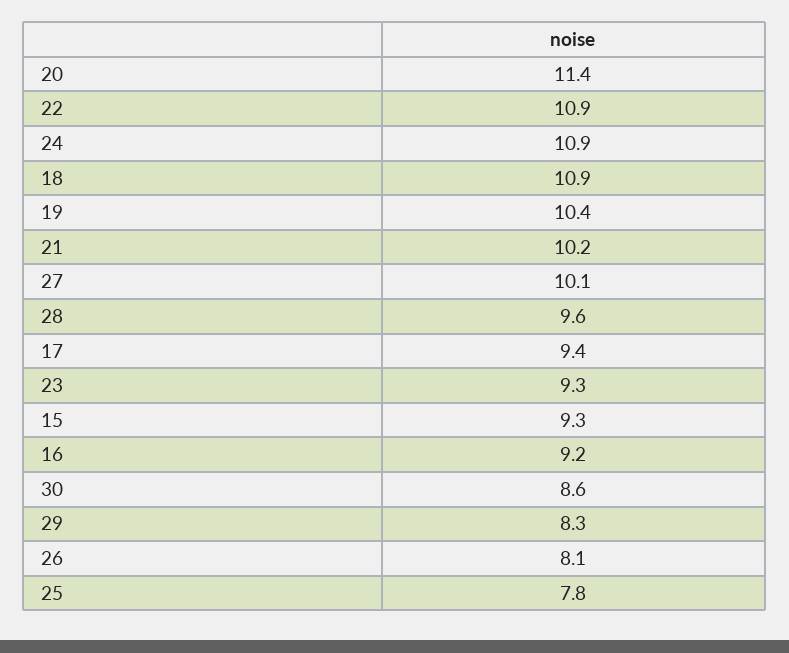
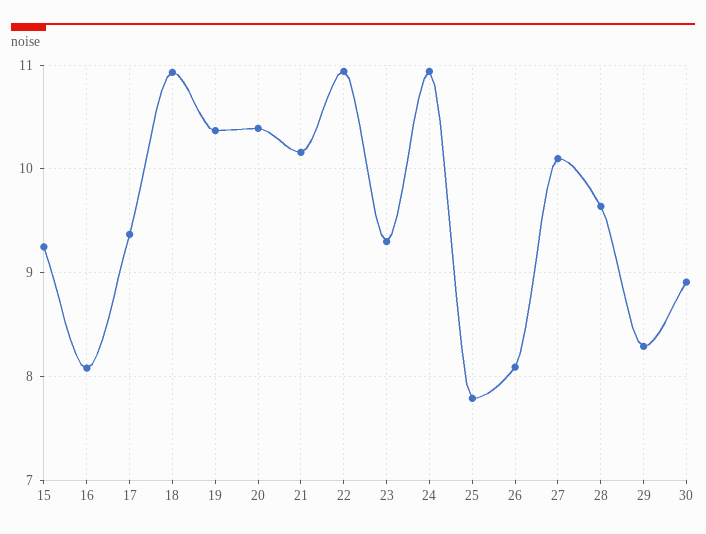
20: 11.4 -> 10.4
16: 9.2 -> 8.1
30: 8.6 -> 8.9

